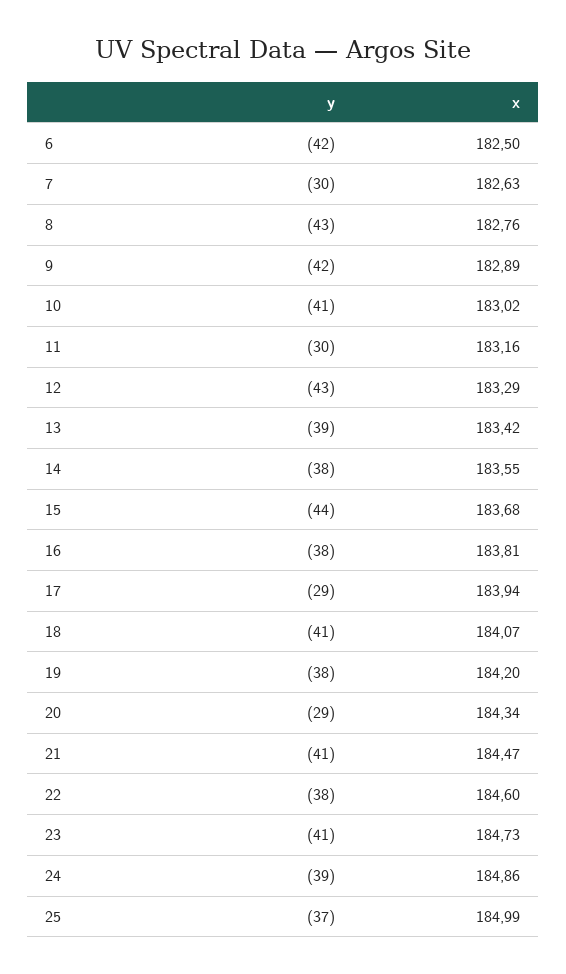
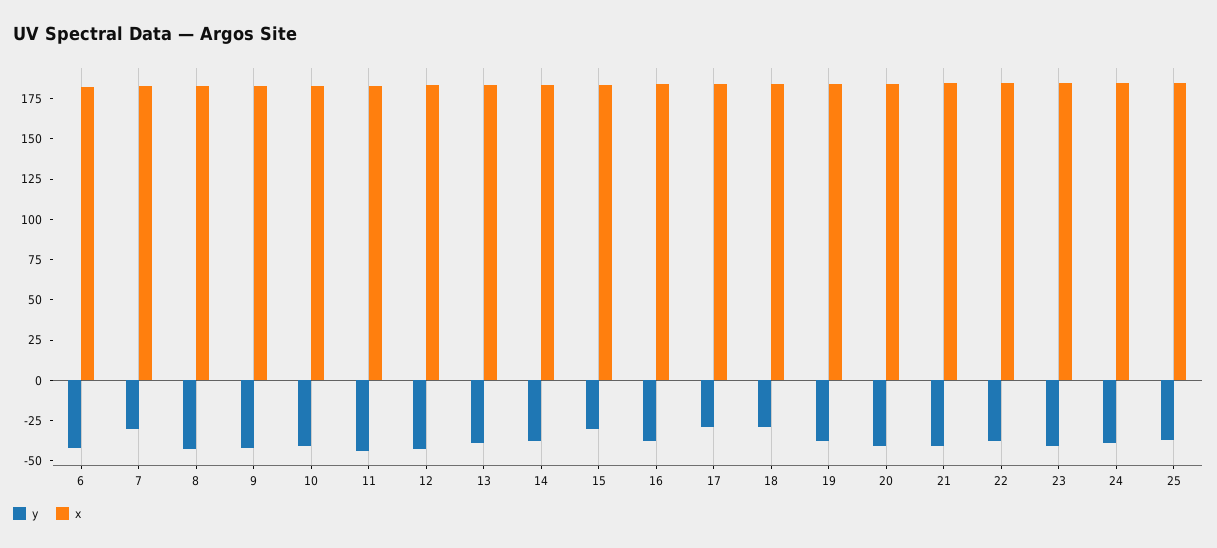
y, 11: -30 -> -45
y, 15: -44 -> -30
y, 18: -41 -> -30
y, 20: -29 -> -40

